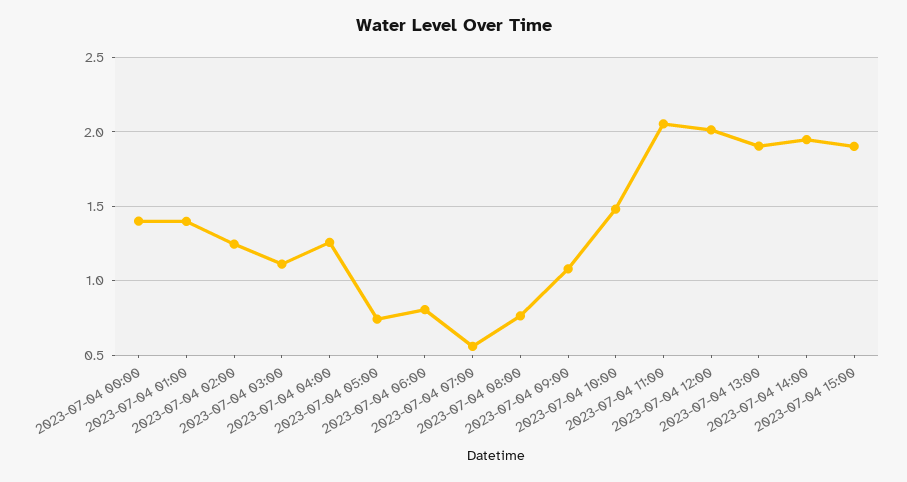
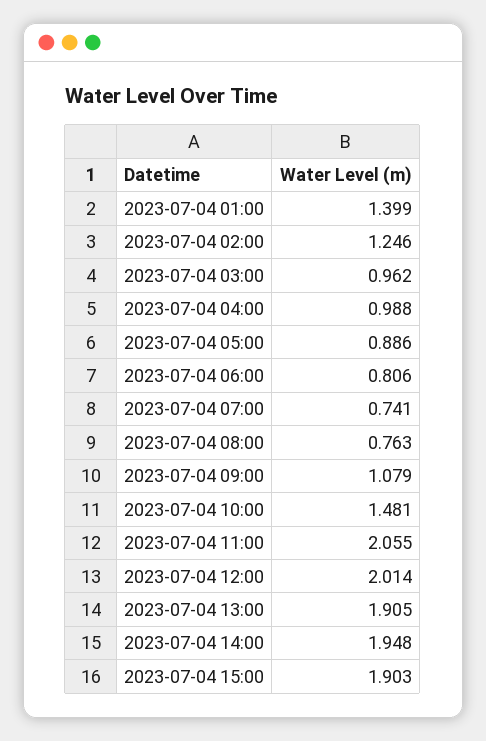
2023-07-04 00:00: 1.4 -> none
2023-07-04 03:00: 1.1 -> 0.962
2023-07-04 04:00: 1.25 -> 0.988
2023-07-04 05:00: 0.75 -> 0.886
2023-07-04 07:00: 0.55 -> 0.741

